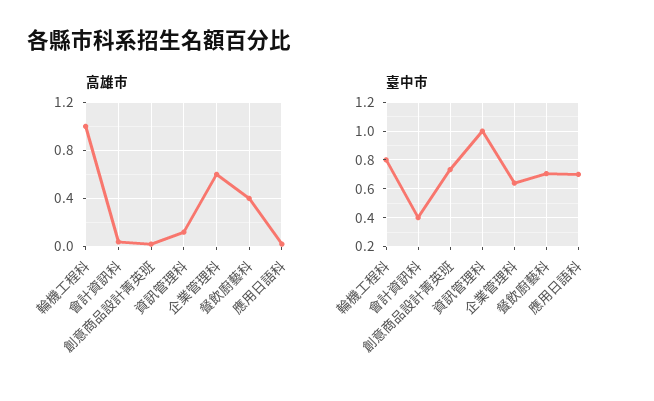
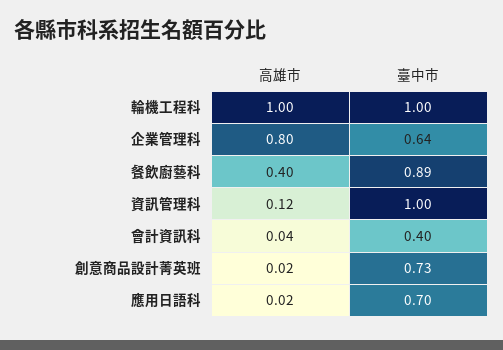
高雄市, 企業管理科: 0.6 -> 0.8
臺中市, 輪機工程科: 0.8 -> 1
臺中市, 餐飲廚藝科: 0.7 -> 0.89

